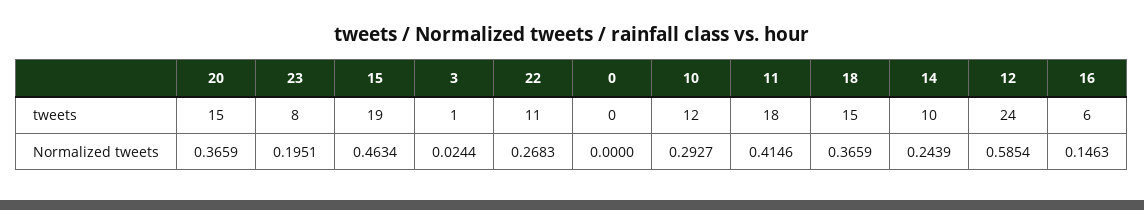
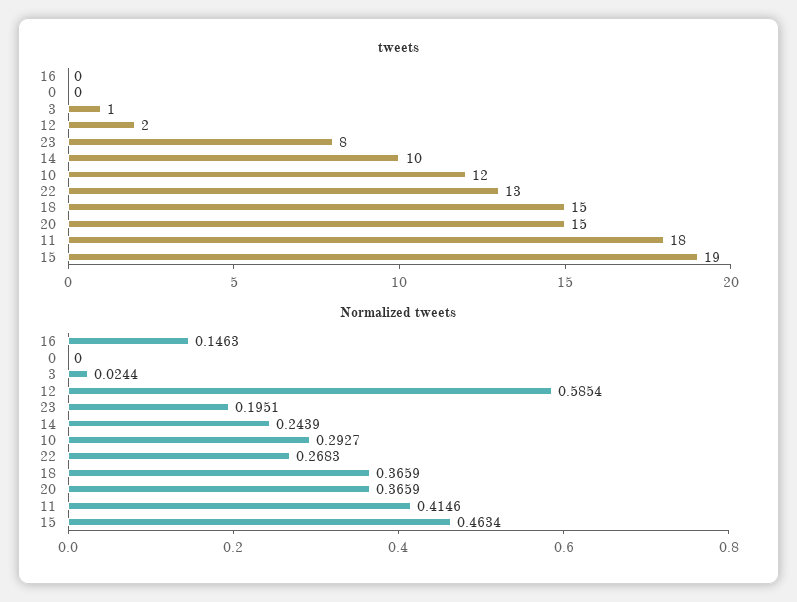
tweets, 22: 11 -> 13
tweets, 12: 24 -> 2
tweets, 16: 6 -> 0

